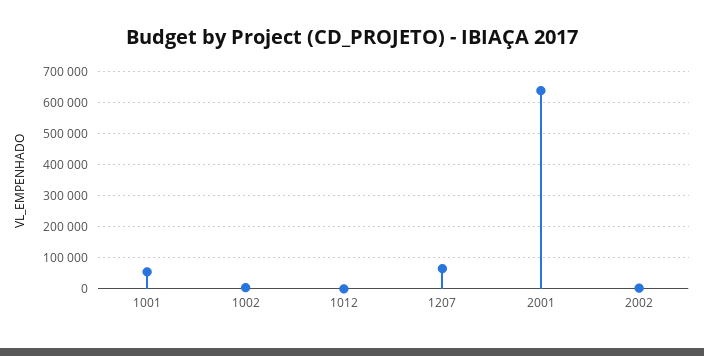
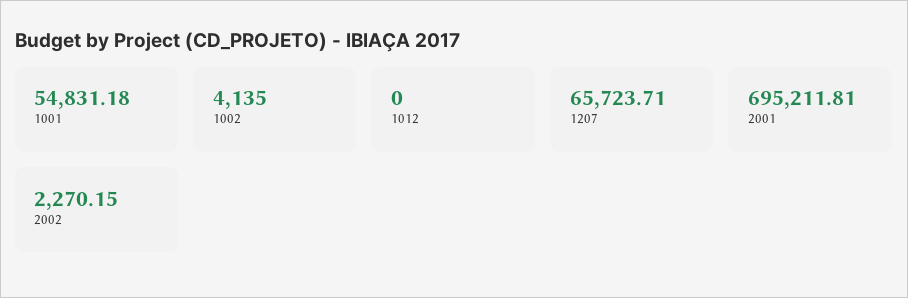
2001: 640000 -> 695211.81

